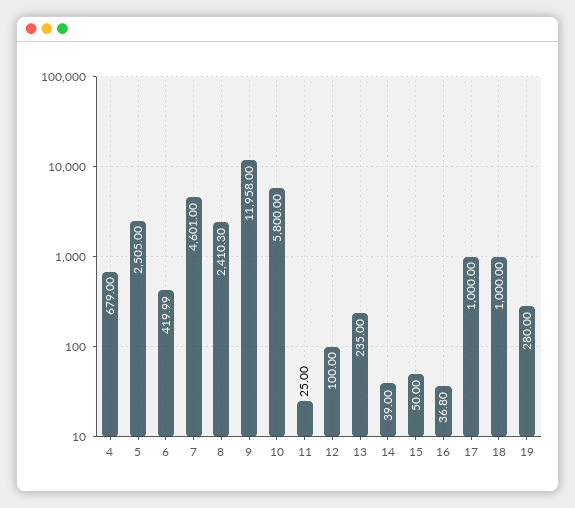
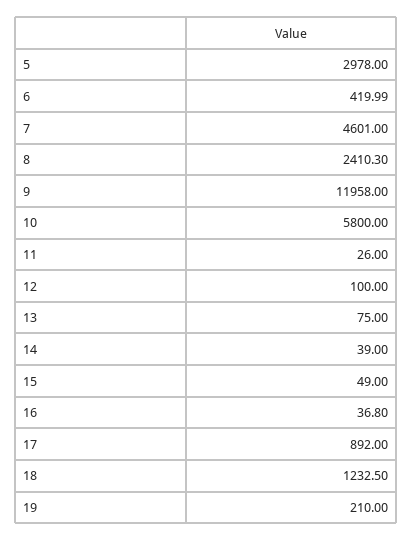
4: 679 -> none
5: 2505 -> 2978
11: 25 -> 26
13: 235 -> 75
15: 50 -> 49
17: 1000 -> 892
18: 1000 -> 1232.5
19: 280 -> 210

